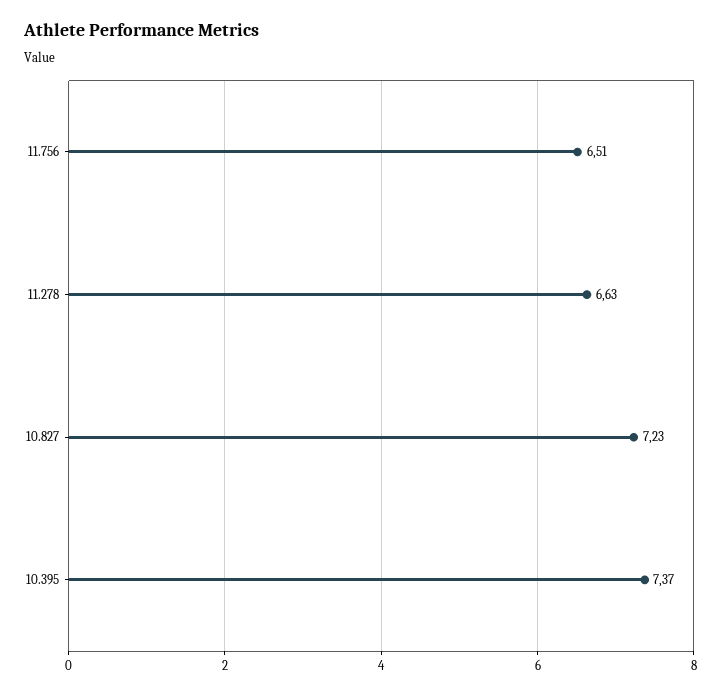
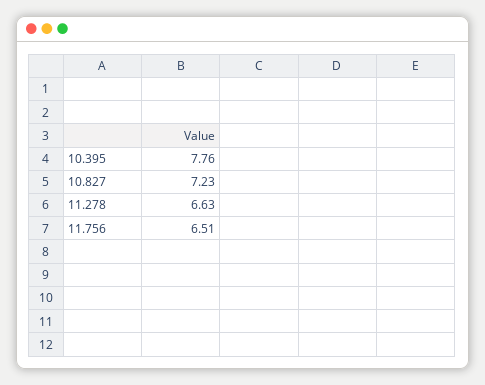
10.395: 7.37 -> 7.76

